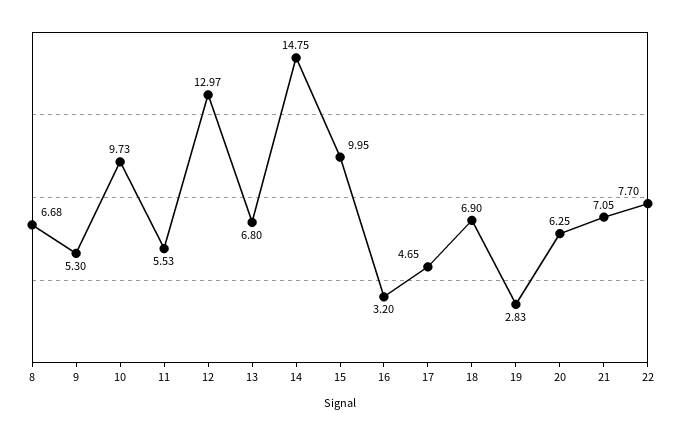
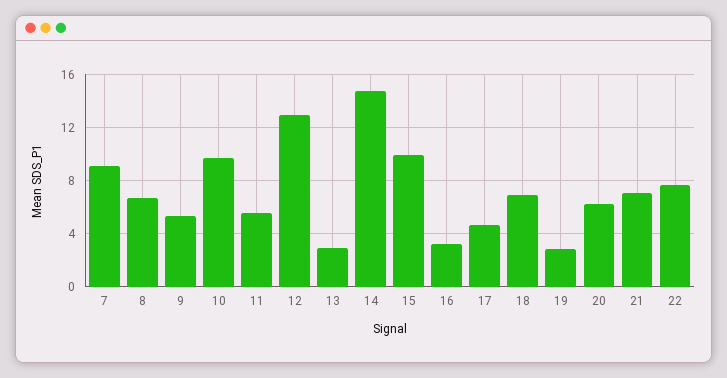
13: 6.8 -> 3
7: none -> 9

